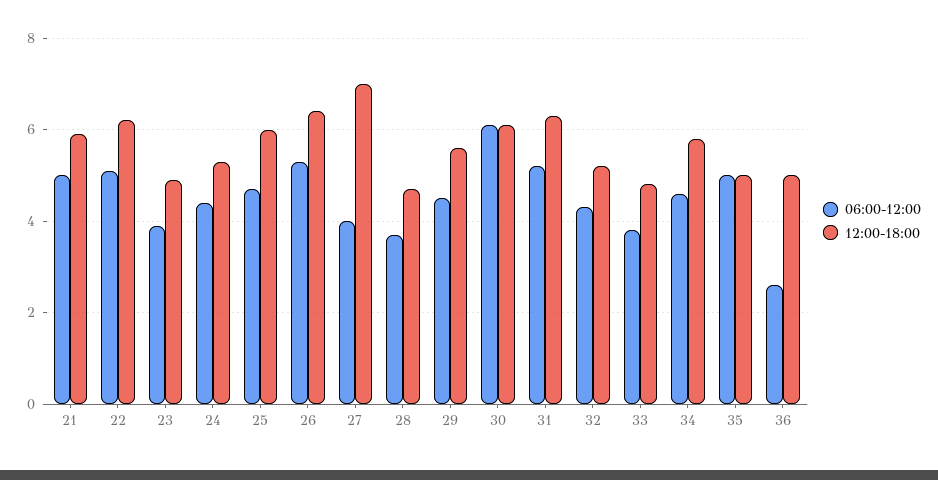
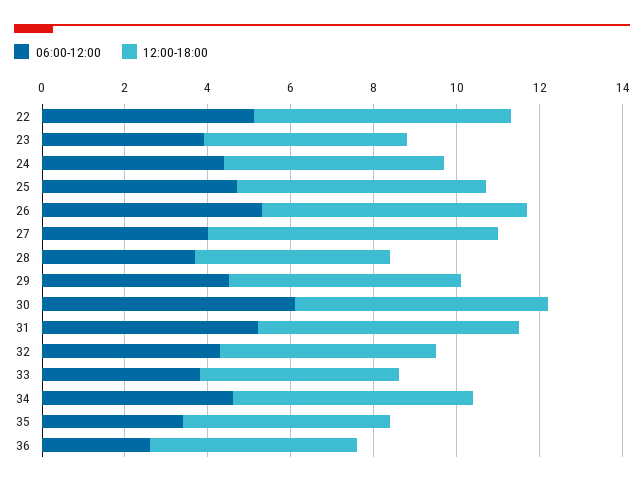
06:00-12:00, 21: 5 -> none
12:00-18:00, 21: 6 -> none
06:00-12:00, 35: 5 -> 3.5

